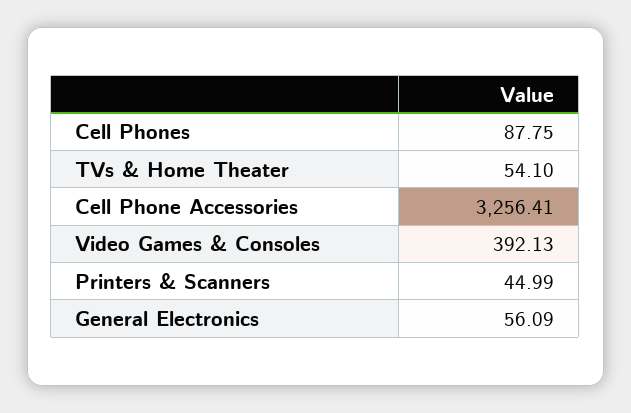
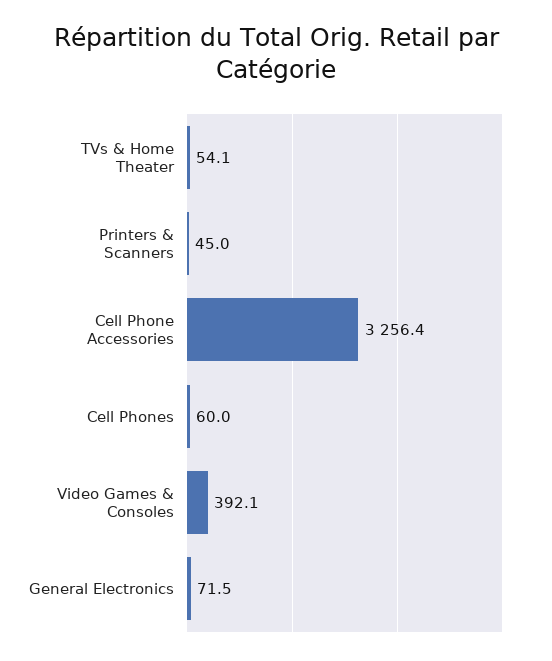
Cell Phones: 87.75 -> 60
General Electronics: 56.09 -> 71.5

